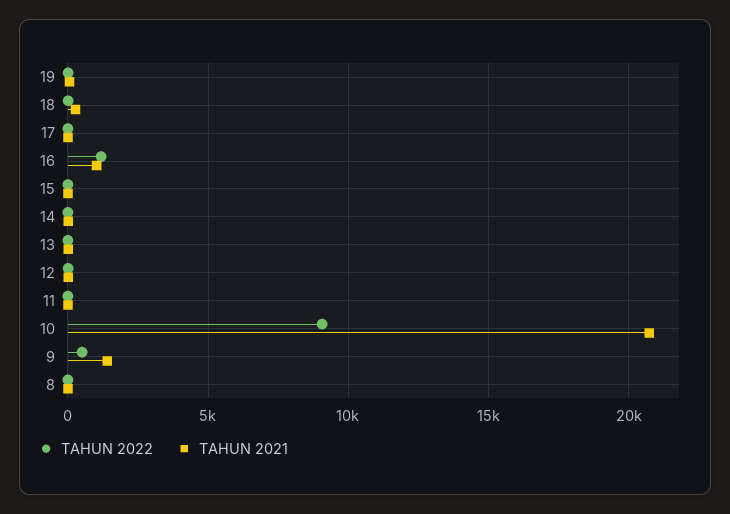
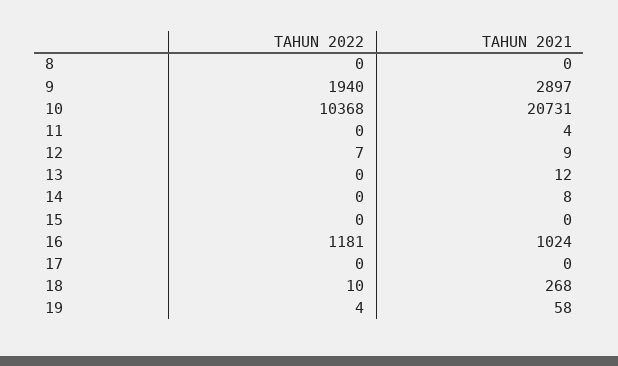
TAHUN 2022, 10: 9000 -> 10368
TAHUN 2022, 9: 500 -> 1940
TAHUN 2021, 9: 1500 -> 2897

